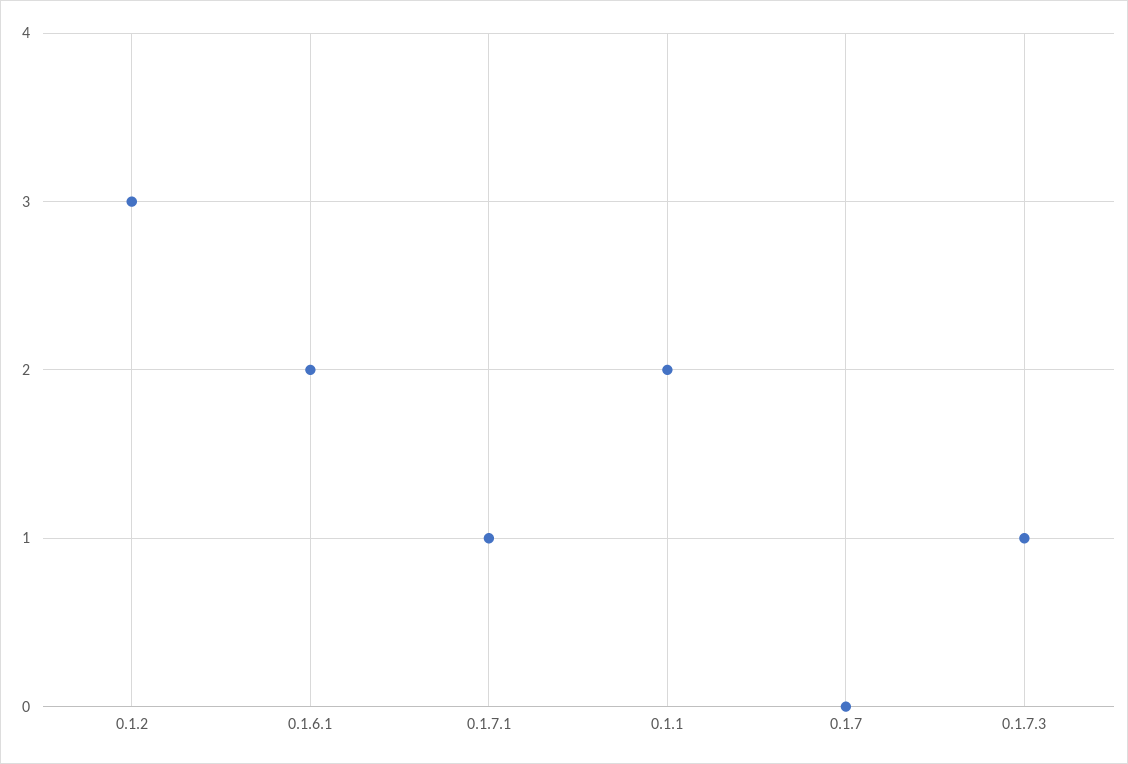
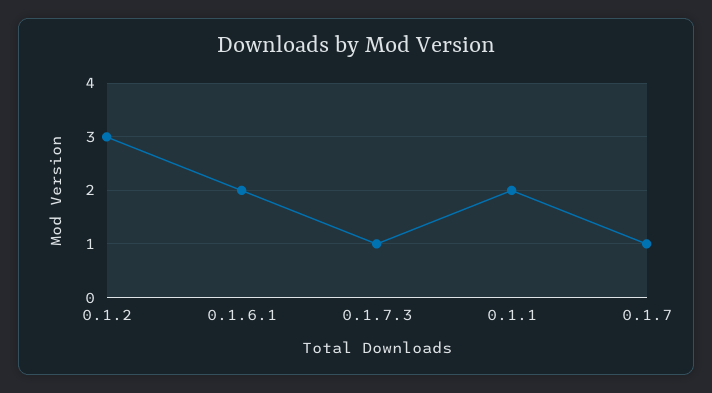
0.1.7.1: 1 -> none
0.1.7: 0 -> 1

